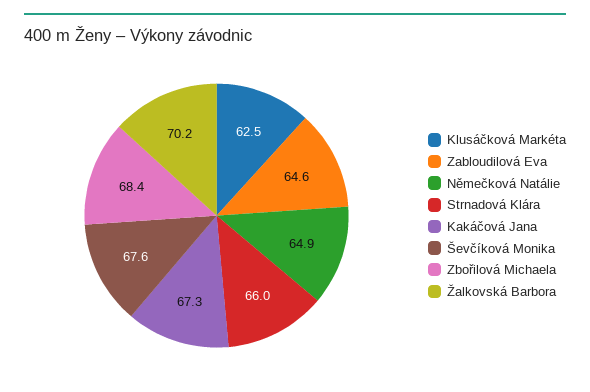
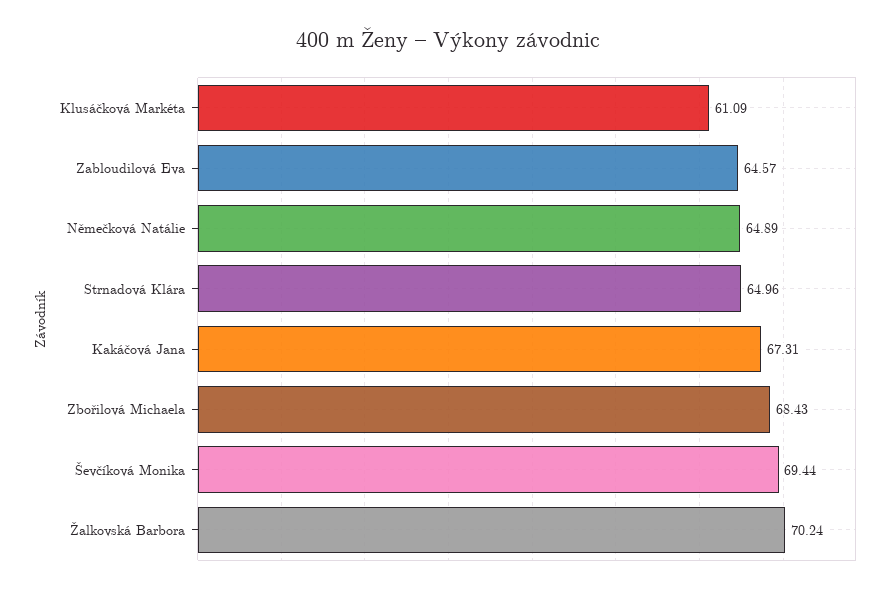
Klusáčková Markéta: 62.5 -> 61.09
Strnadová Klára: 66 -> 64.96
Ševčíková Monika: 67.6 -> 69.44

